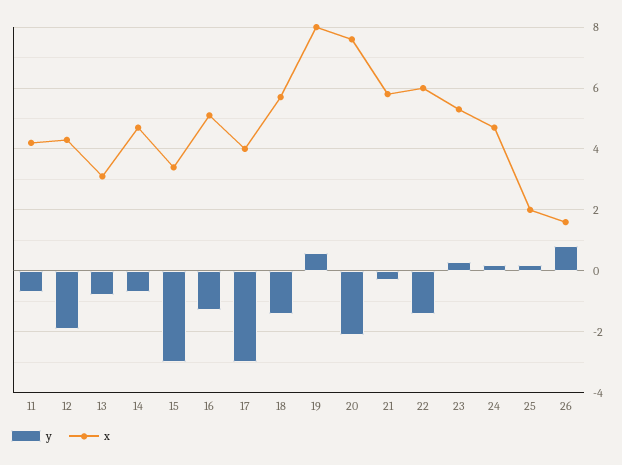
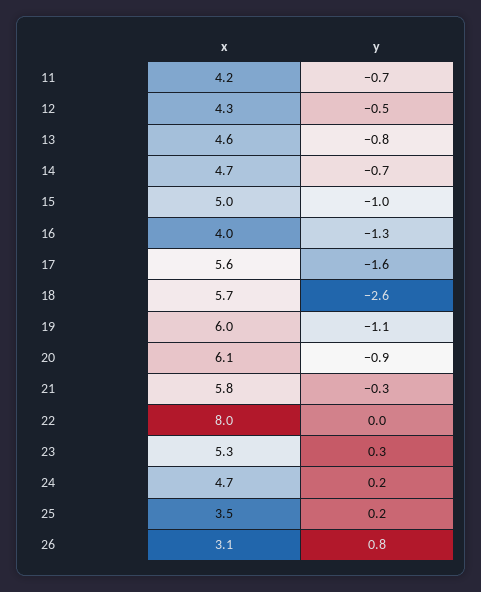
y, 12: -2 -> -0.5
x, 13: 3 -> 4.6
y, 15: -3 -> -1
x, 15: 3.5 -> 5
x, 16: 5 -> 4
y, 17: -3 -> -1.6
x, 17: 4 -> 5.6
y, 18: -1.5 -> -2.6
y, 19: 0.5 -> -1.1
x, 19: 8 -> 6
y, 20: -2 -> -0.9
x, 20: 7.5 -> 6.1
y, 22: -1.5 -> 0
x, 22: 6 -> 8
x, 25: 2 -> 3.5
x, 26: 1.5 -> 3.1

